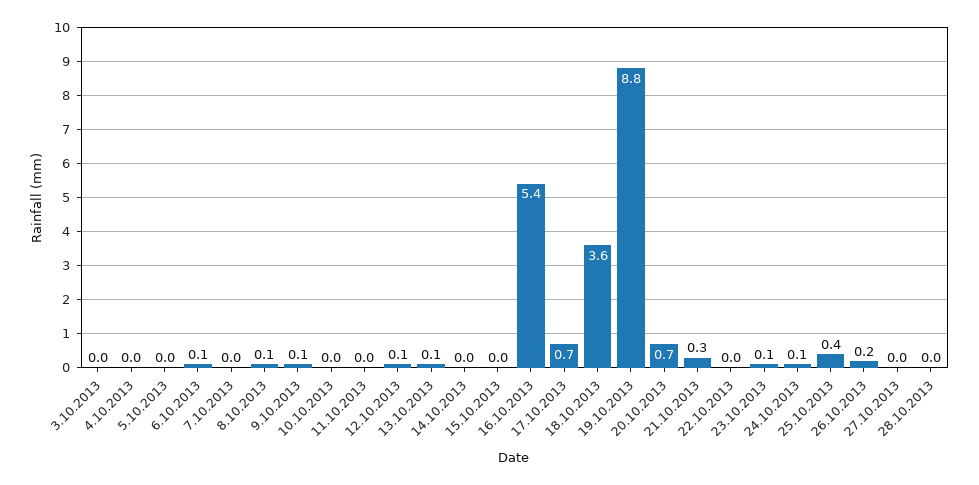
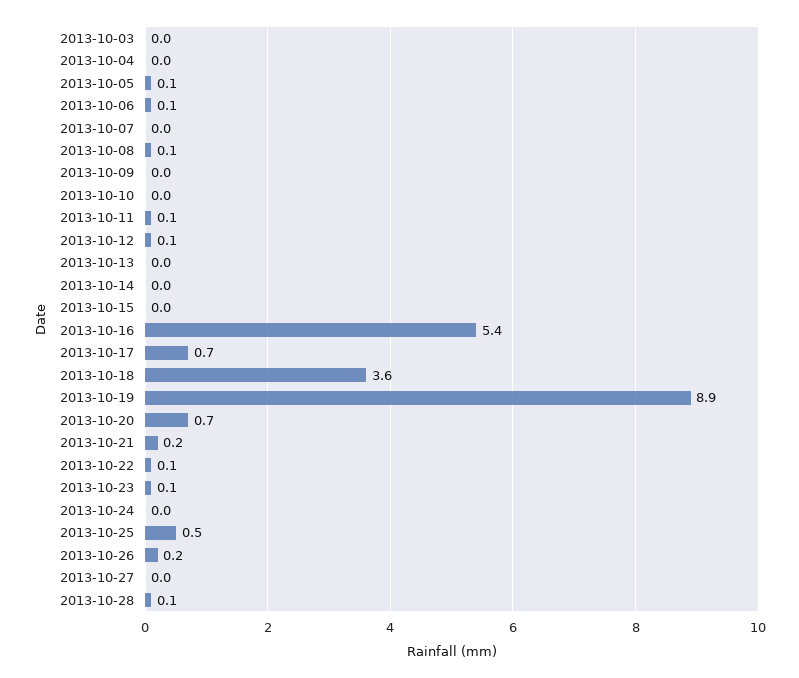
5.10.2013: 0 -> 0.1
9.10.2013: 0.1 -> 0
11.10.2013: 0 -> 0.1
13.10.2013: 0.1 -> 0
19.10.2013: 8.8 -> 8.9
21.10.2013: 0.3 -> 0.2
22.10.2013: 0 -> 0.1
24.10.2013: 0.1 -> 0
25.10.2013: 0.4 -> 0.5
28.10.2013: 0 -> 0.1

